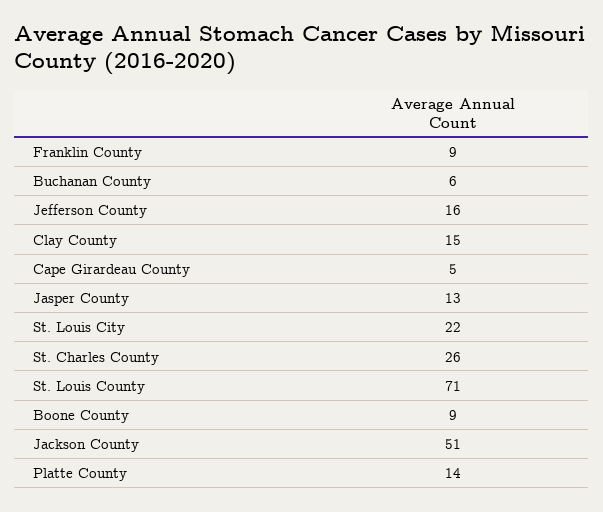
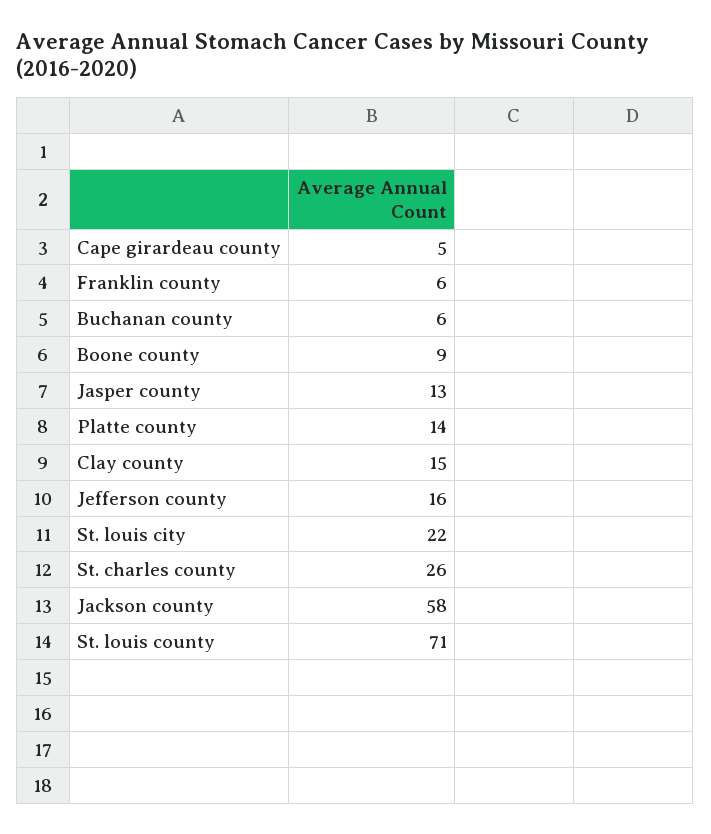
Franklin County: 9 -> 6
Jackson County: 51 -> 58

